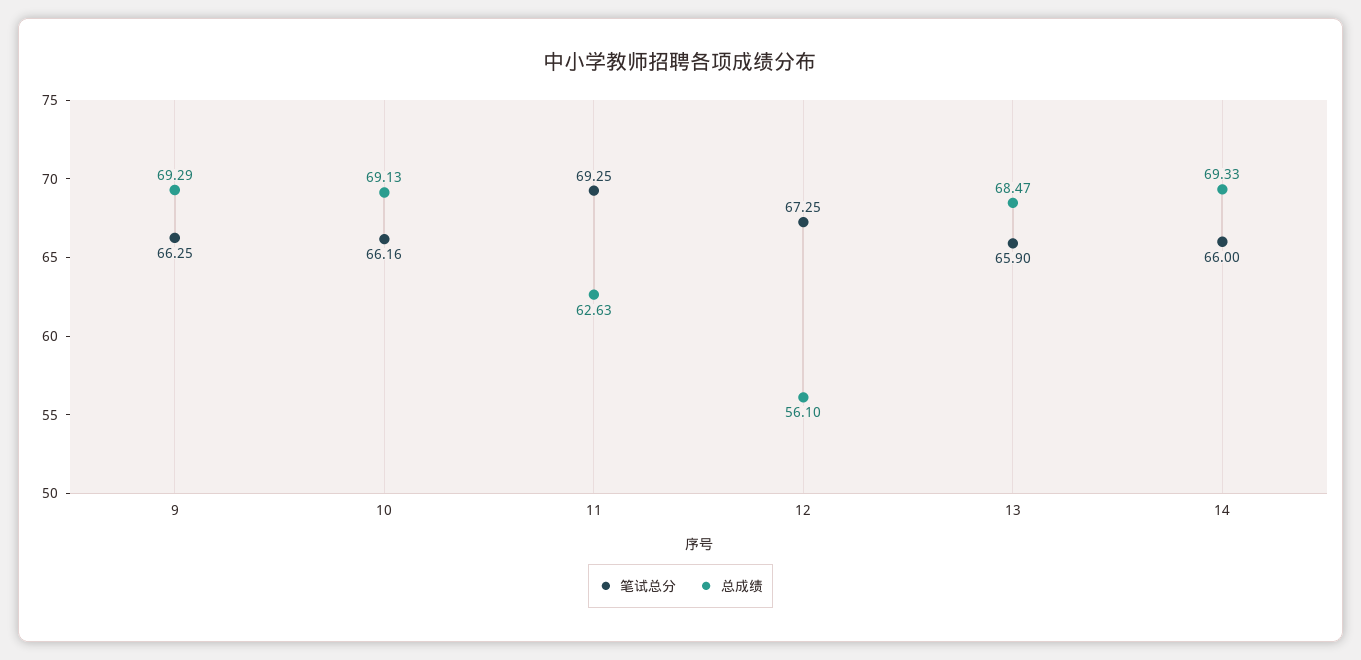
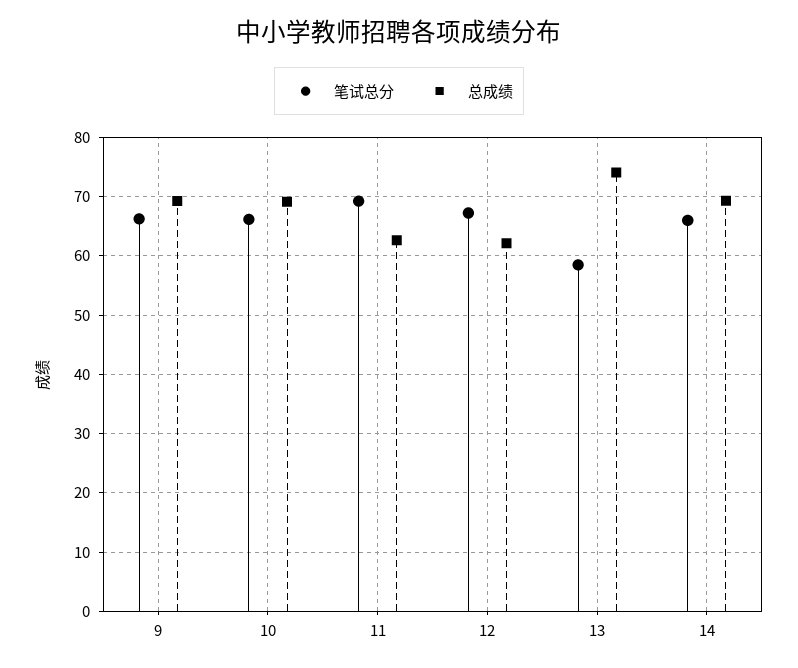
总成绩, 12: 56.1 -> 62
笔试总分, 13: 65.9 -> 58
总成绩, 13: 68.47 -> 74

